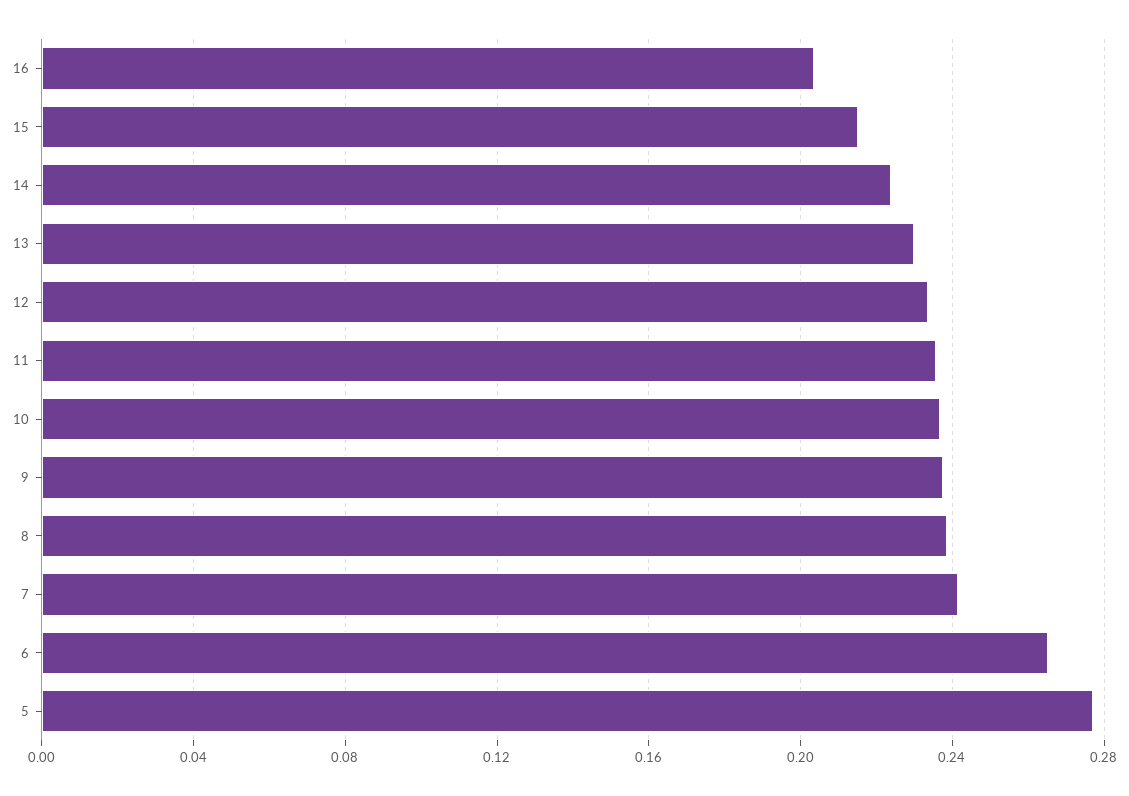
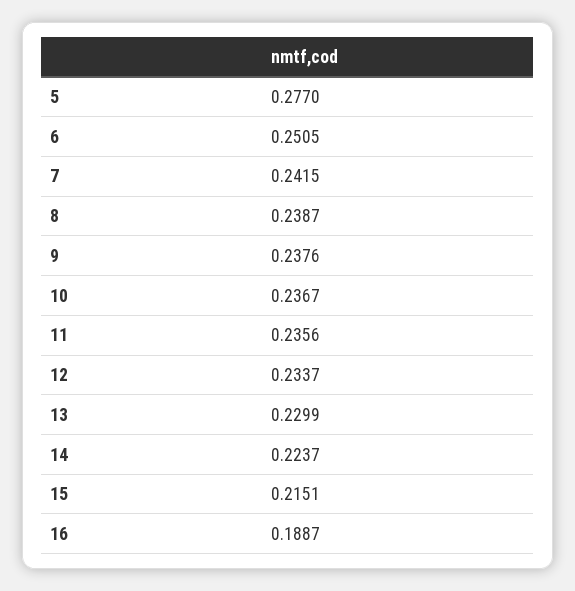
16: 0.205 -> 0.1887
6: 0.265 -> 0.2505

